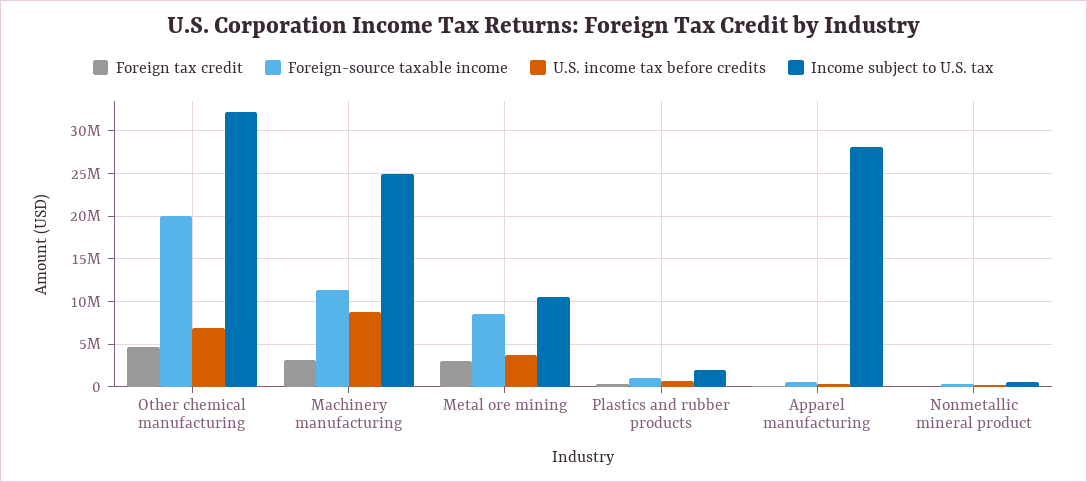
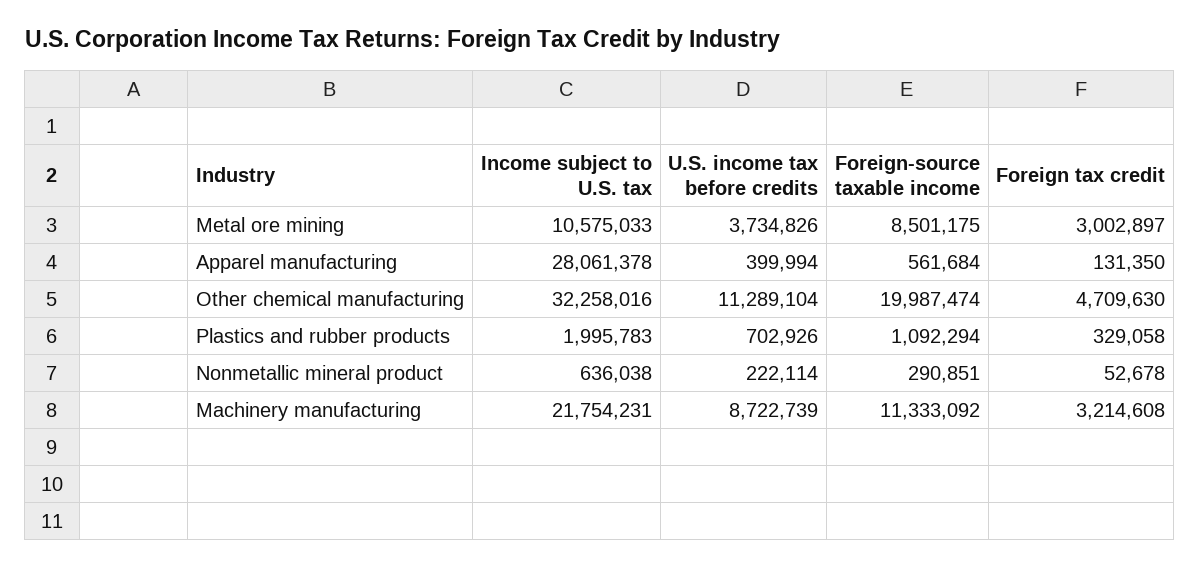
U.S. income tax before credits, Other chemical manufacturing: 7000000 -> 11289104
Income subject to U.S. tax, Machinery manufacturing: 25000000 -> 21754231

